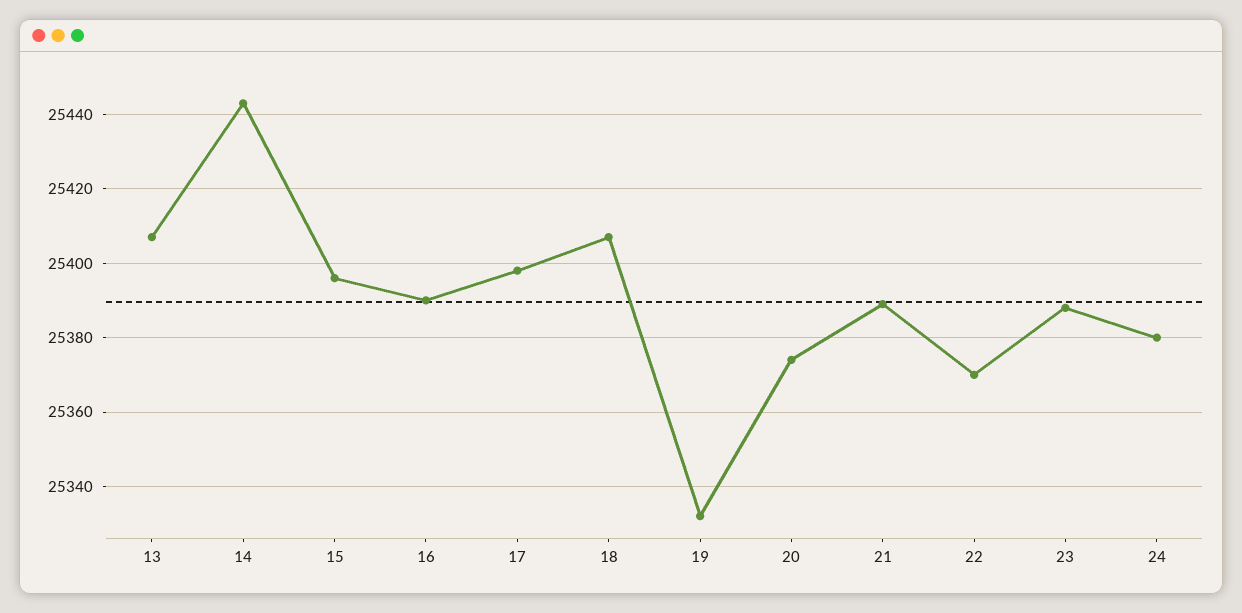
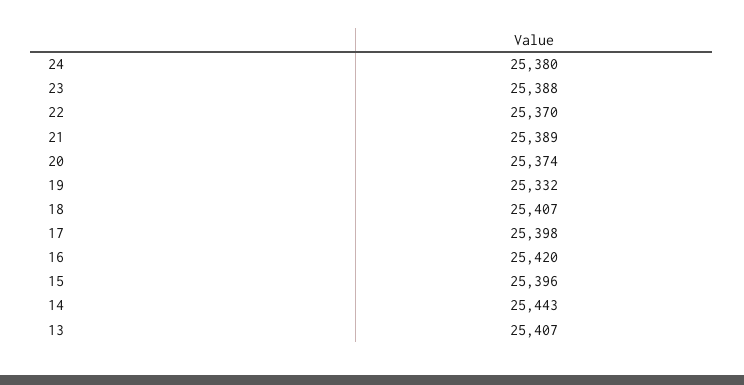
16: 25390 -> 25420

